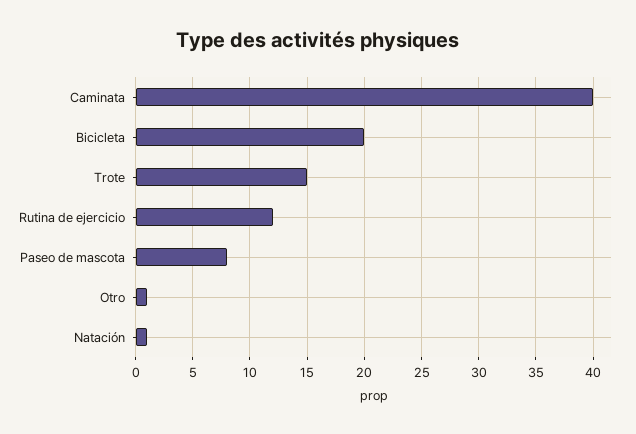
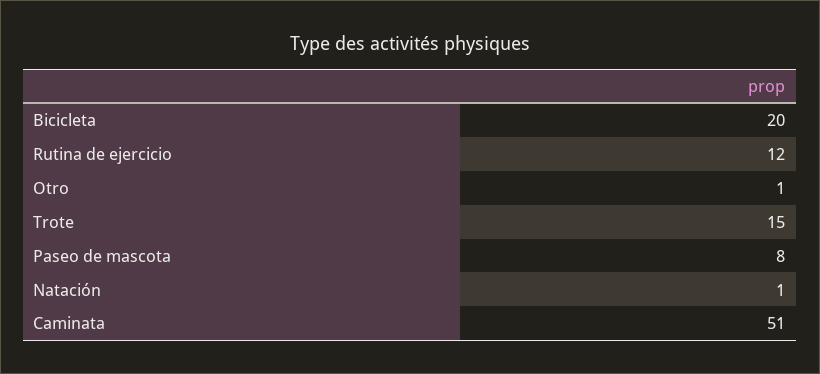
Caminata: 40 -> 51

